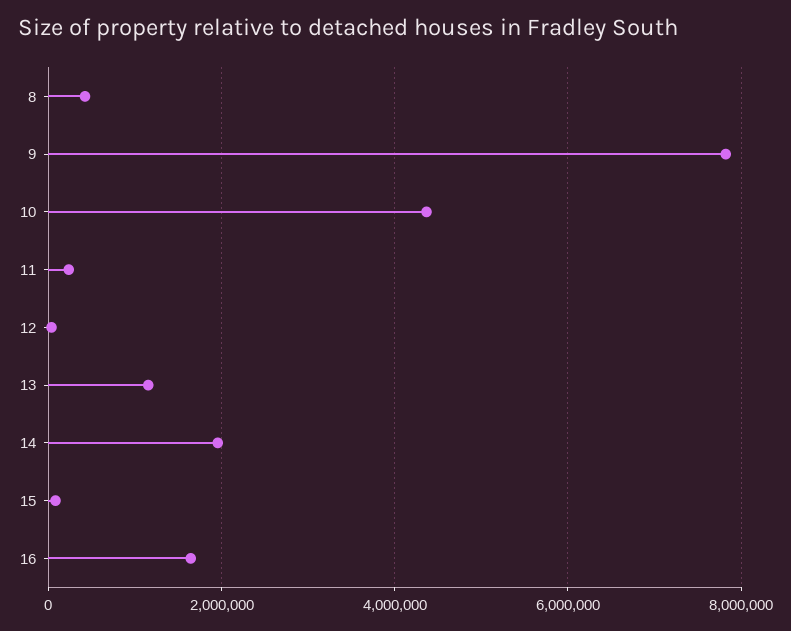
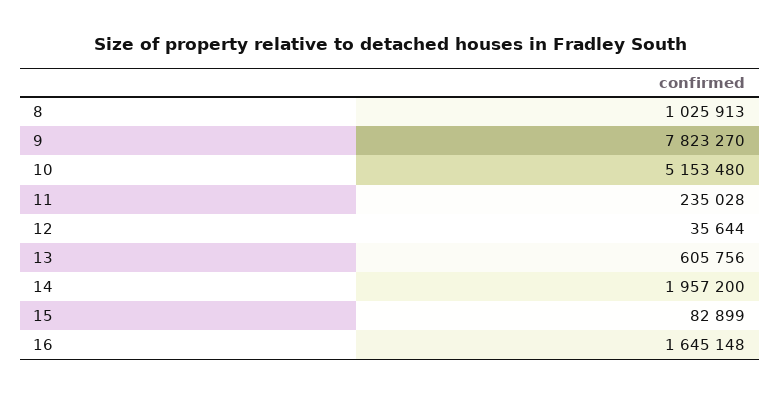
8: 400000 -> 1025913
10: 4400000 -> 5153480
13: 1200000 -> 605756

